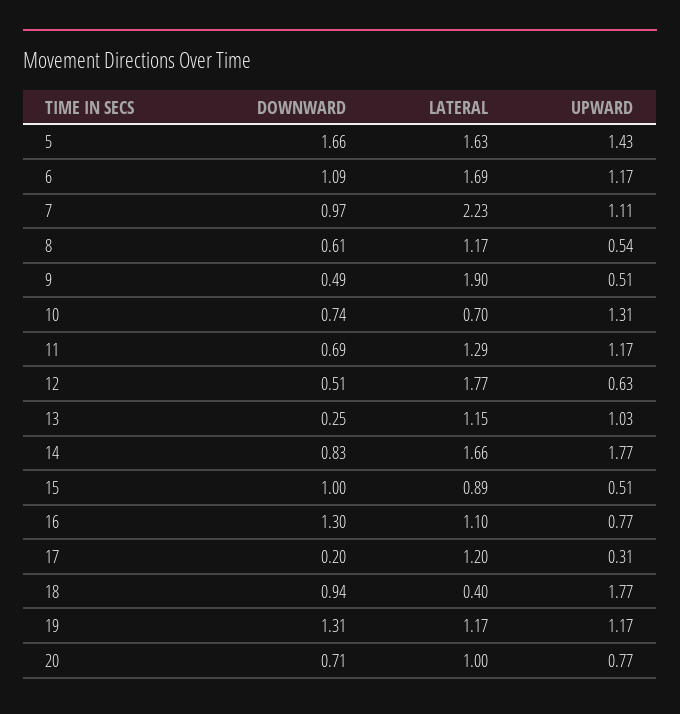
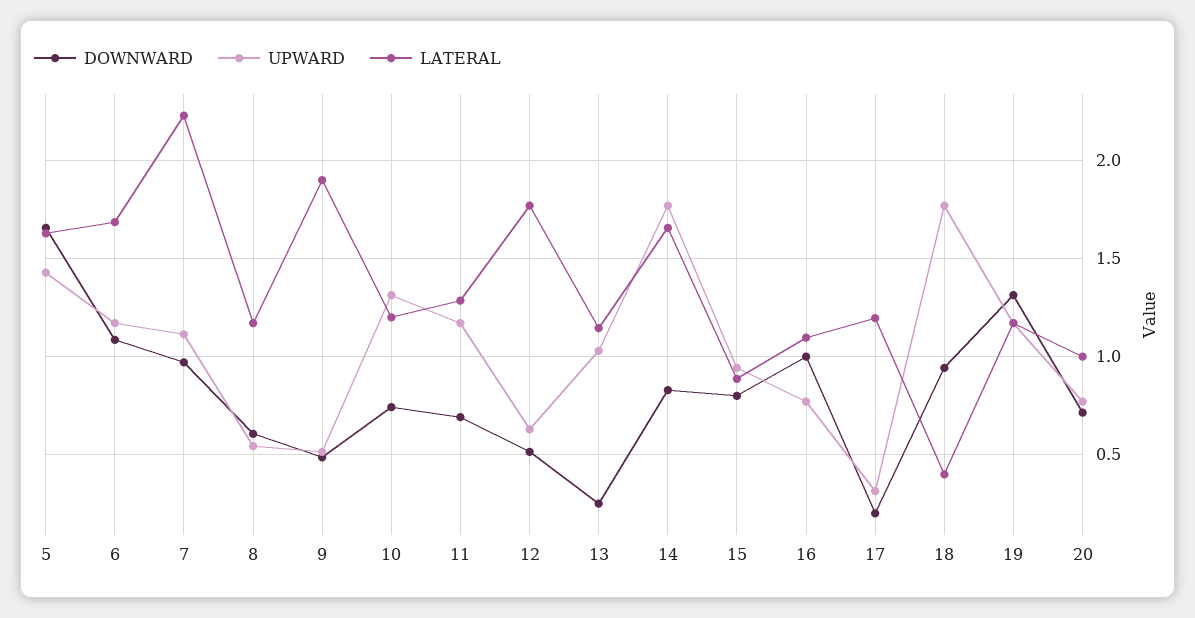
LATERAL, 10: 0.7 -> 1.2
DOWNWARD, 15: 1 -> 0.8
UPWARD, 15: 0.51 -> 0.95
DOWNWARD, 16: 1.3 -> 1

